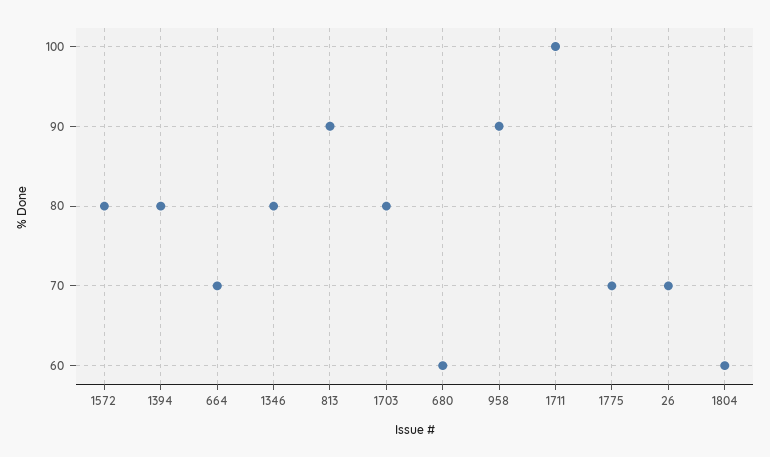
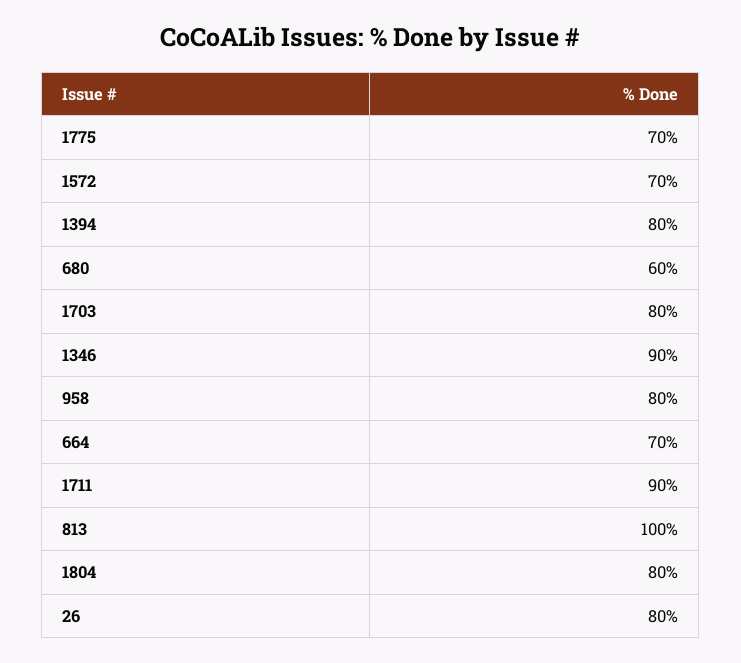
1572: 80 -> 70
1346: 80 -> 90
813: 90 -> 100
958: 90 -> 80
1711: 100 -> 90
26: 70 -> 80
1804: 60 -> 80

